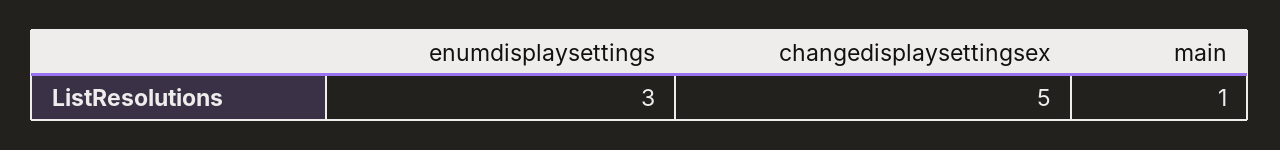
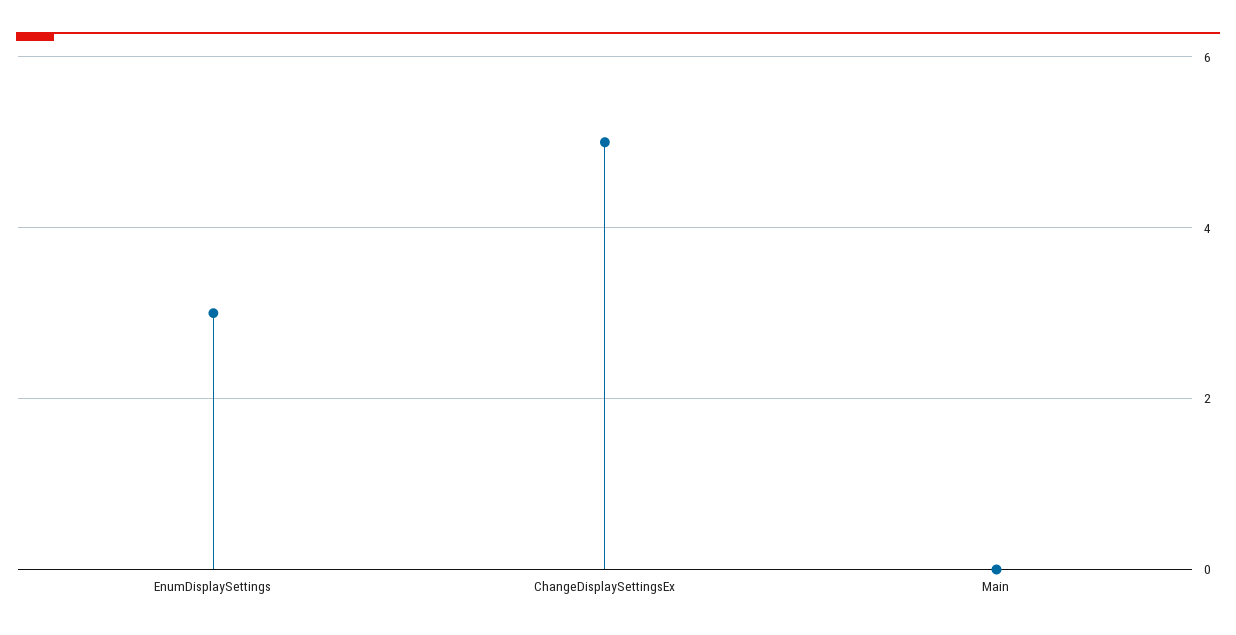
main: 1 -> 0

